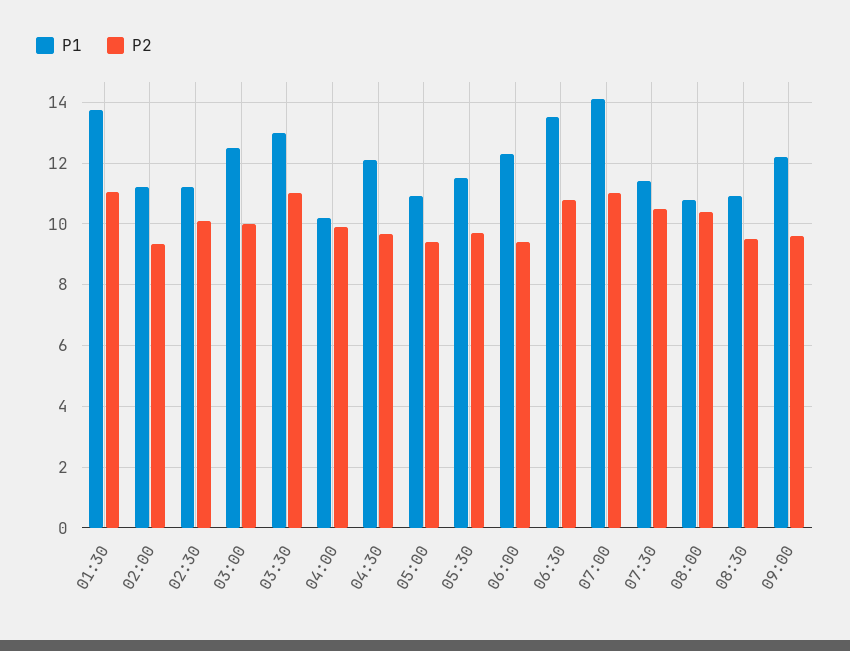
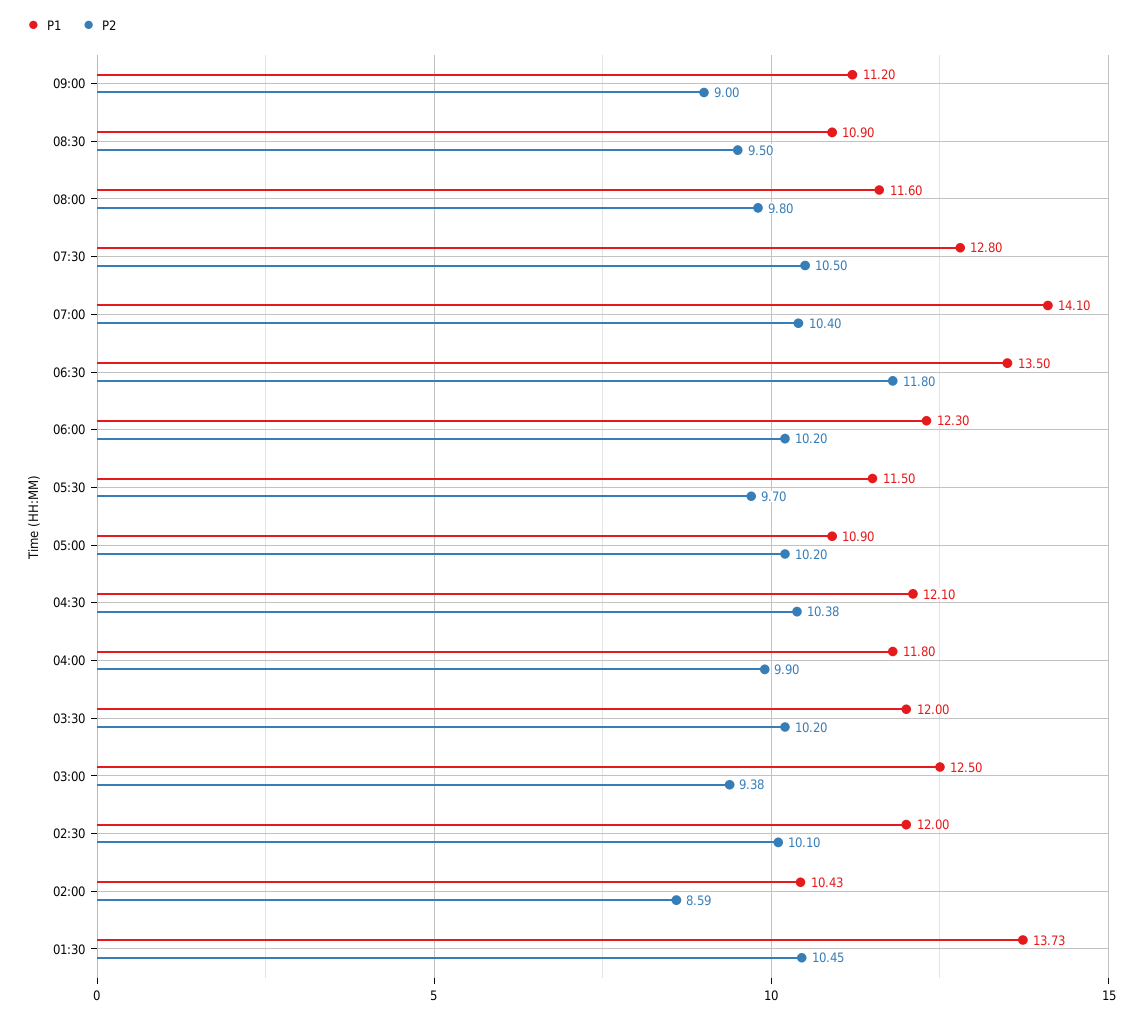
P2, 01:30: 11 -> 10.45
P1, 02:00: 11.2 -> 10.43
P2, 02:00: 9.4 -> 8.59
P1, 02:30: 11.2 -> 12
P2, 03:00: 10 -> 9.38
P1, 03:30: 13 -> 12
P2, 03:30: 11 -> 10.2
P1, 04:00: 10.2 -> 11.8
P2, 04:30: 9.6 -> 10.38
P2, 05:00: 9.4 -> 10.2
P2, 06:00: 9.4 -> 10.2
P2, 06:30: 10.8 -> 11.8
P2, 07:00: 11 -> 10.4
P1, 07:30: 11.4 -> 12.8
P1, 08:00: 10.8 -> 11.6
P2, 08:00: 10.4 -> 9.8
P1, 09:00: 12.2 -> 11.2
P2, 09:00: 9.6 -> 9

